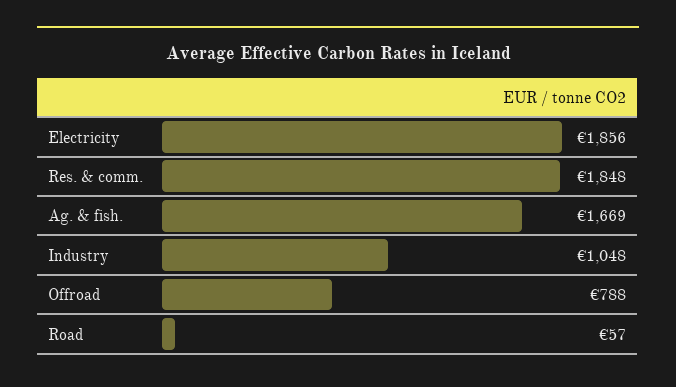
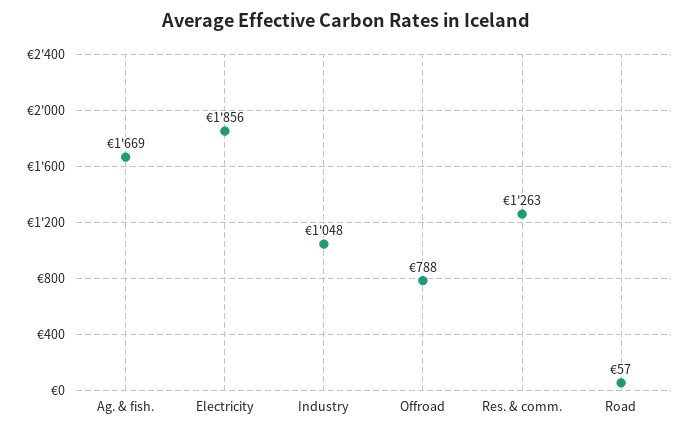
Res. & comm.: 1848 -> 1263

